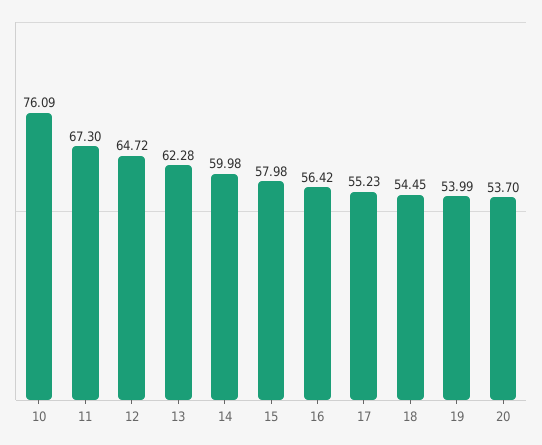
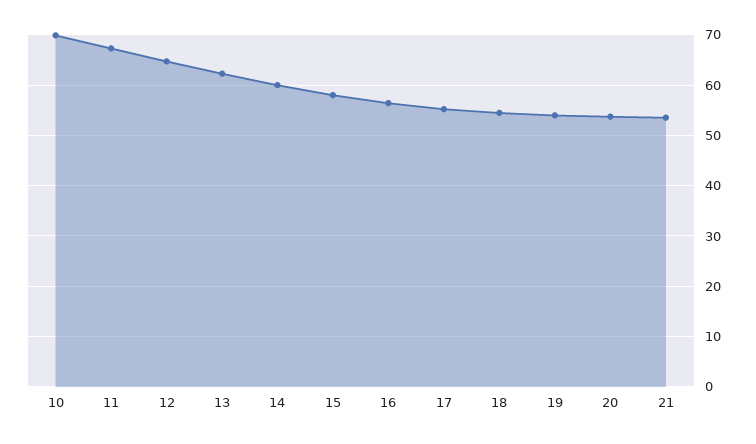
10: 76.09 -> 70
21: none -> 54

